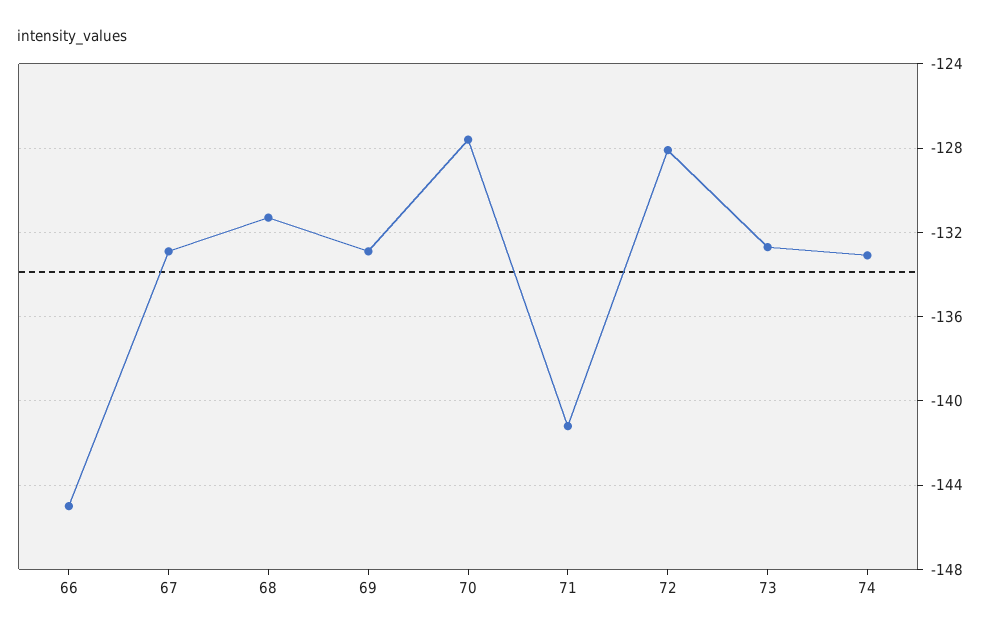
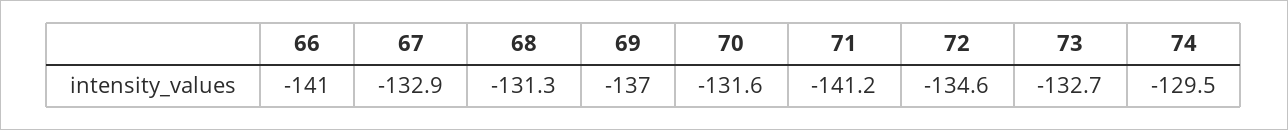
66: -145 -> -141
69: -133 -> -137
70: -127.5 -> -131.6
72: -128 -> -134.6
74: -133 -> -129.5

